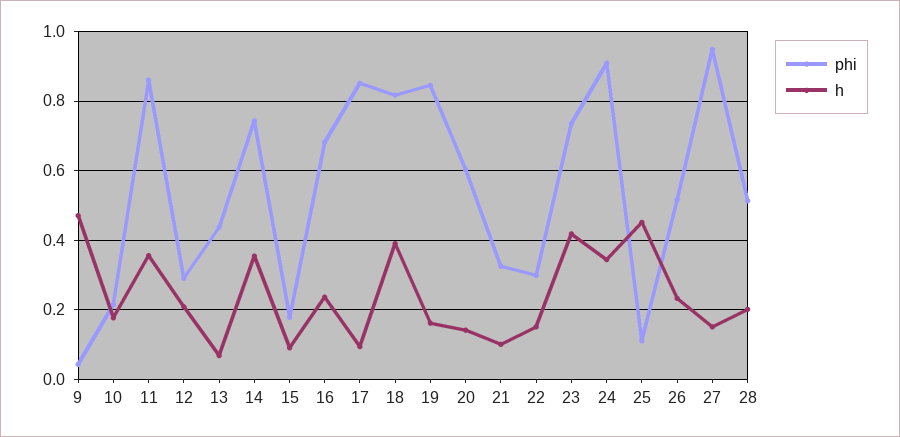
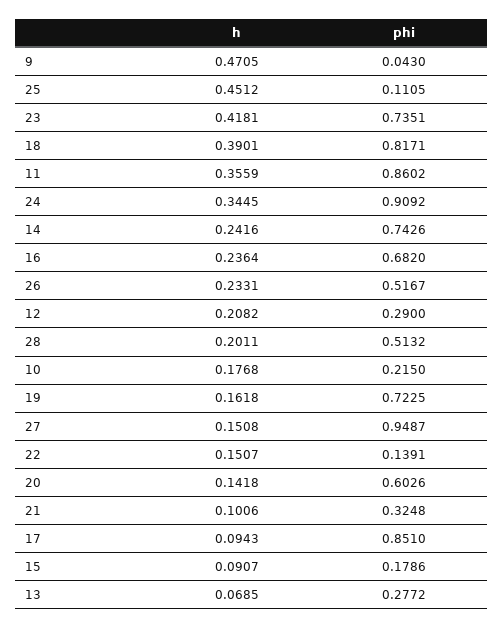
phi, 13: 0.44 -> 0.2772
h, 14: 0.36 -> 0.2416
phi, 19: 0.84 -> 0.7225
phi, 22: 0.3 -> 0.1391

